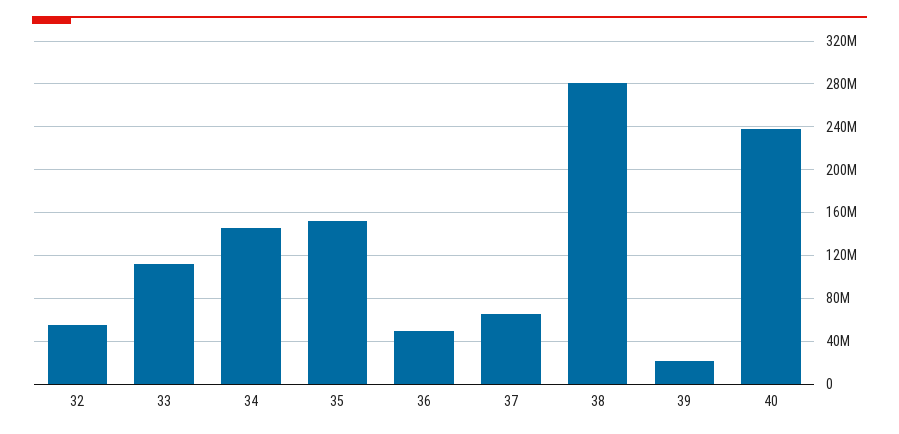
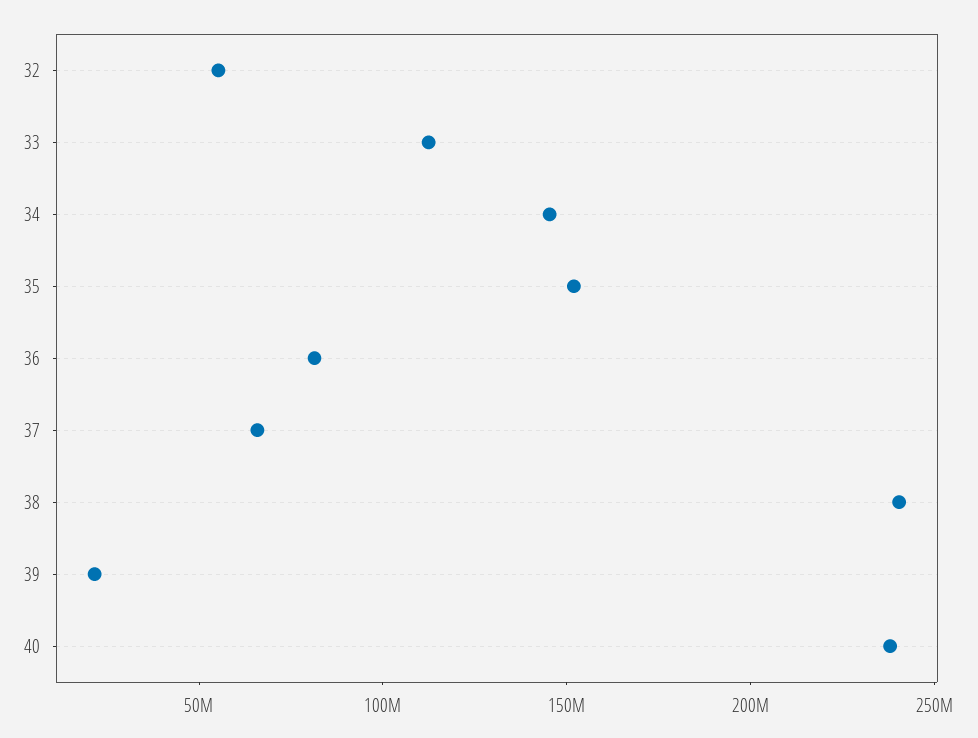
36: 50000000 -> 80000000
38: 280000000 -> 240000000

